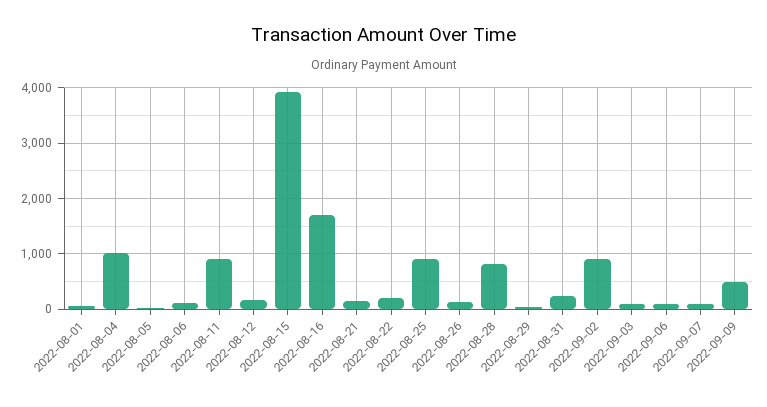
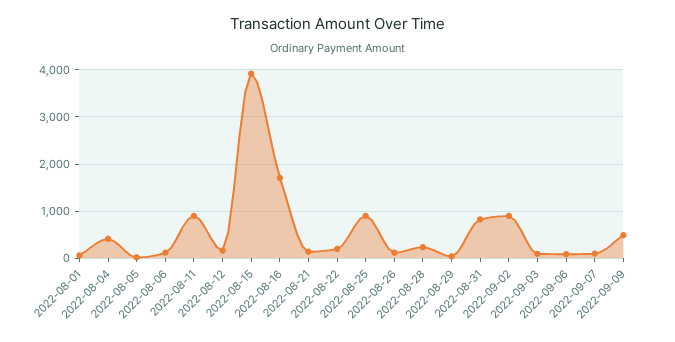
2022-08-04: 1000 -> 400
2022-08-28: 800 -> 200
2022-08-31: 200 -> 800

